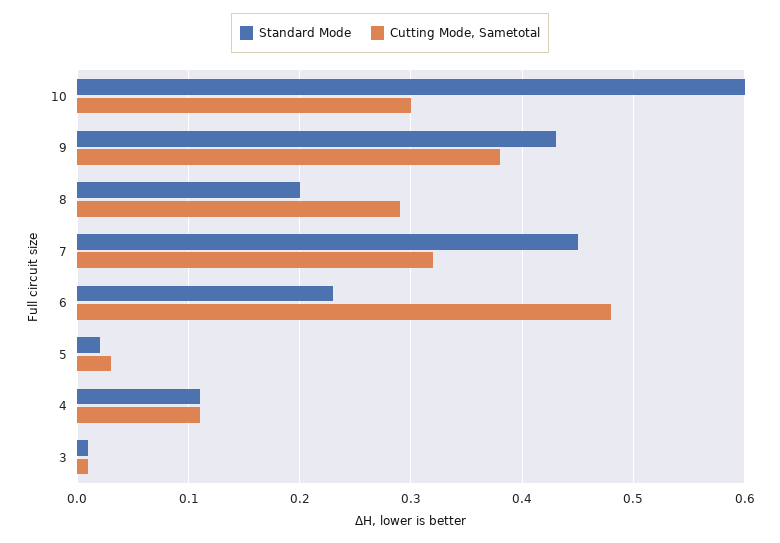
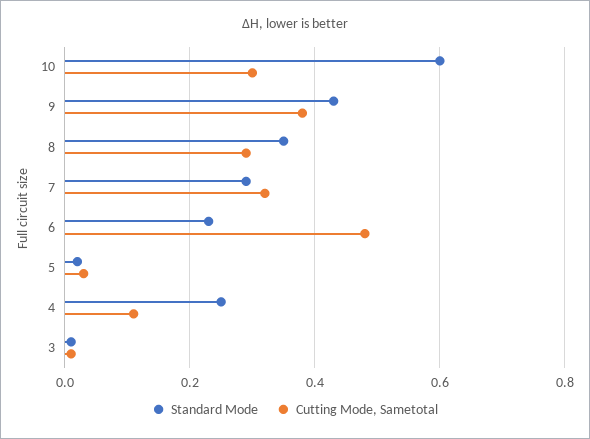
Standard Mode, 8: 0.2 -> 0.35
Standard Mode, 7: 0.45 -> 0.3
Standard Mode, 4: 0.11 -> 0.25

